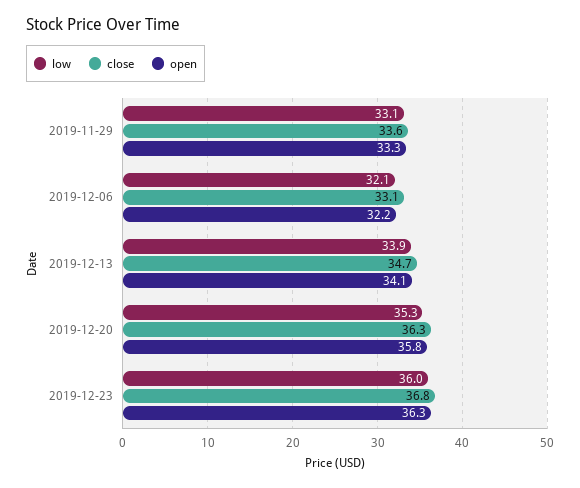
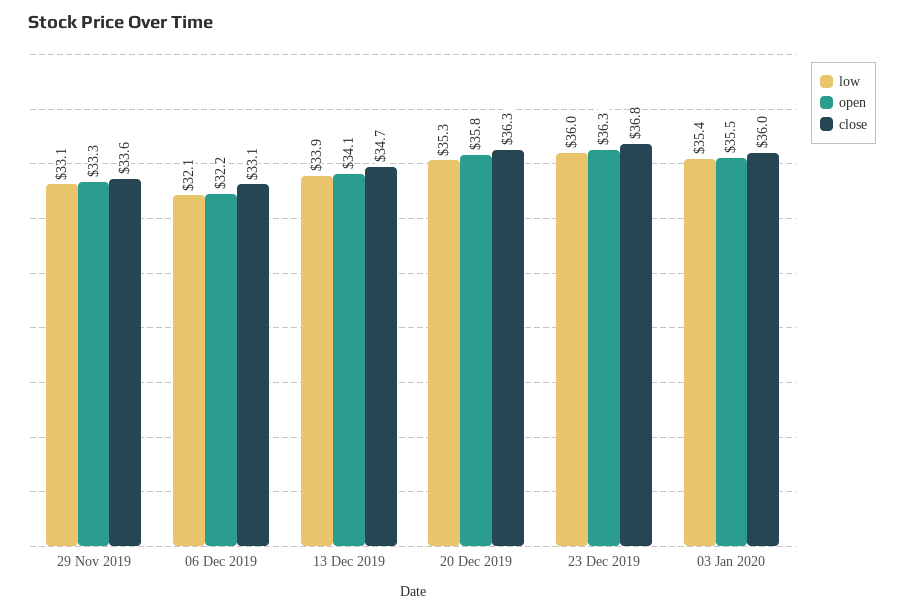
low, 03 Jan 2020: none -> 35.4
open, 03 Jan 2020: none -> 35.5
close, 03 Jan 2020: none -> 36

